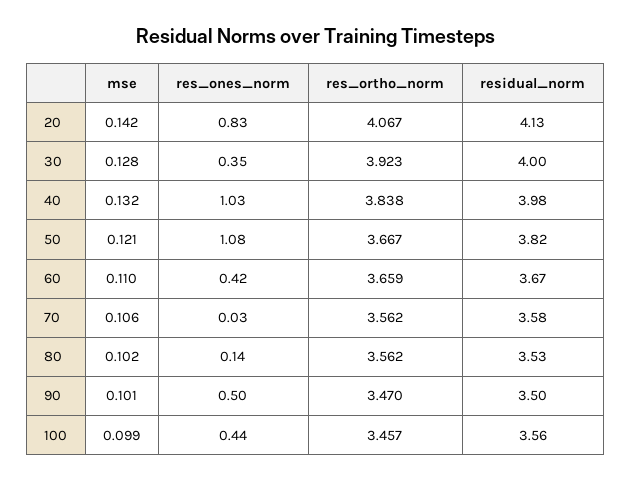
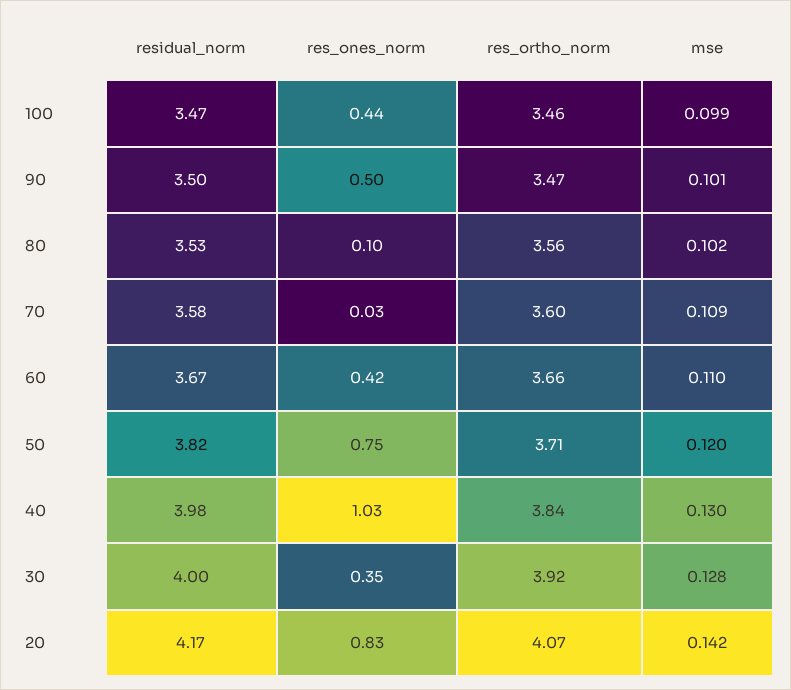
residual_norm, 20: 4.13 -> 4.17
mse, 40: 0.132 -> 0.13
mse, 50: 0.121 -> 0.12
res_ones_norm, 50: 1.08 -> 0.75
res_ortho_norm, 50: 3.667 -> 3.71
mse, 70: 0.106 -> 0.109
res_ortho_norm, 70: 3.562 -> 3.6
res_ones_norm, 80: 0.14 -> 0.1
residual_norm, 100: 3.56 -> 3.47

